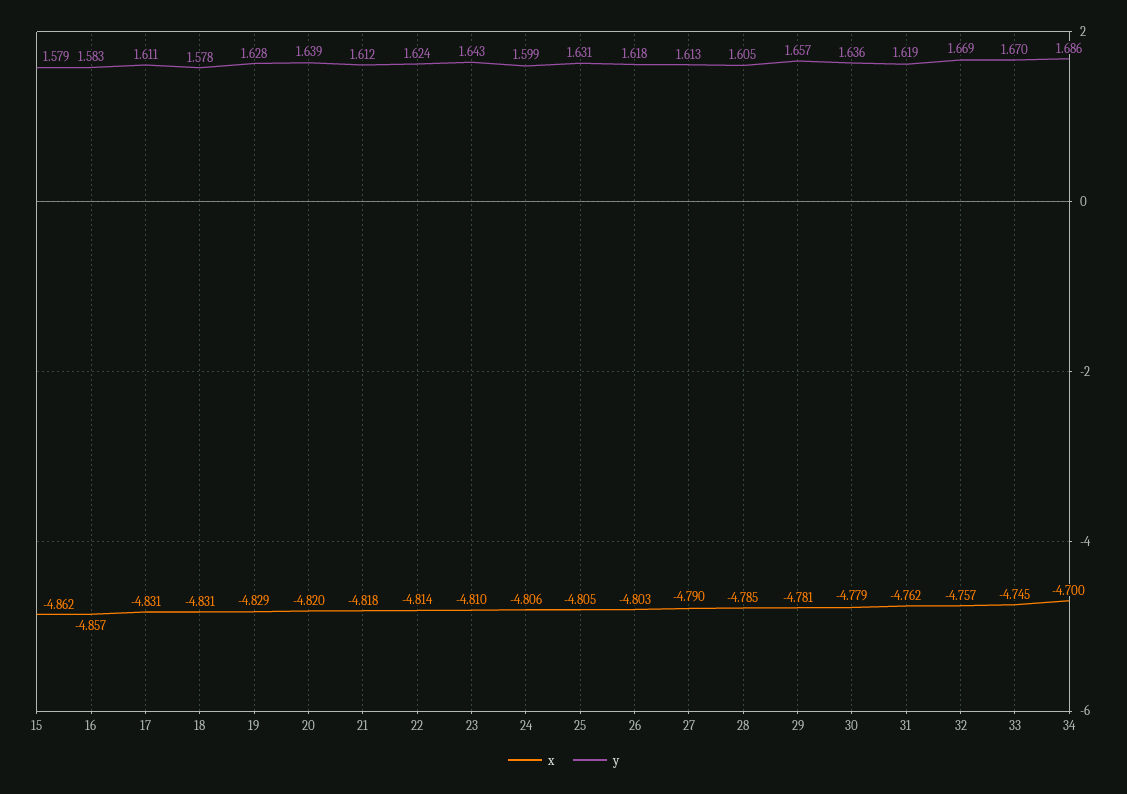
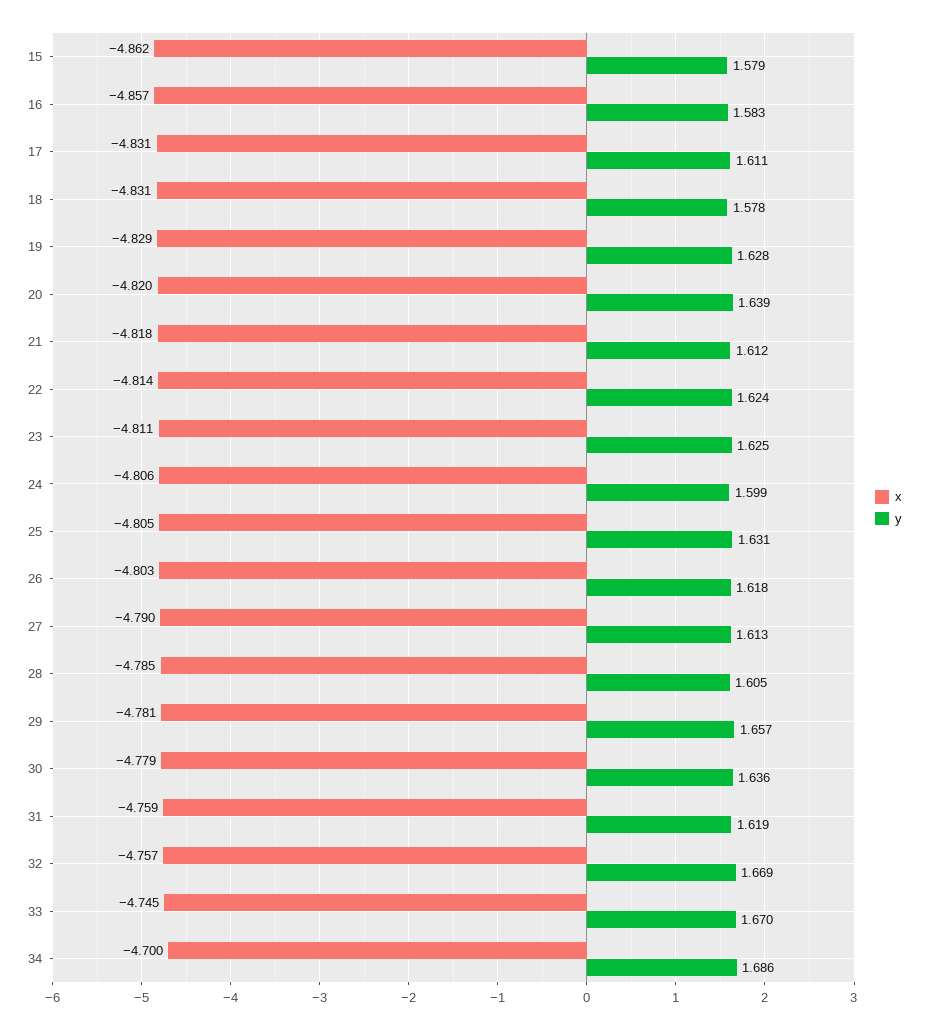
x, 23: -4.81 -> -4.811
y, 23: 1.643 -> 1.625
x, 31: -4.762 -> -4.759

